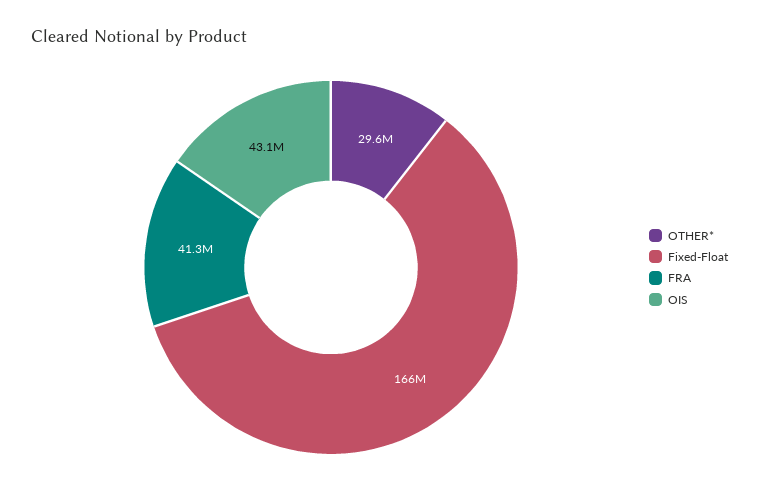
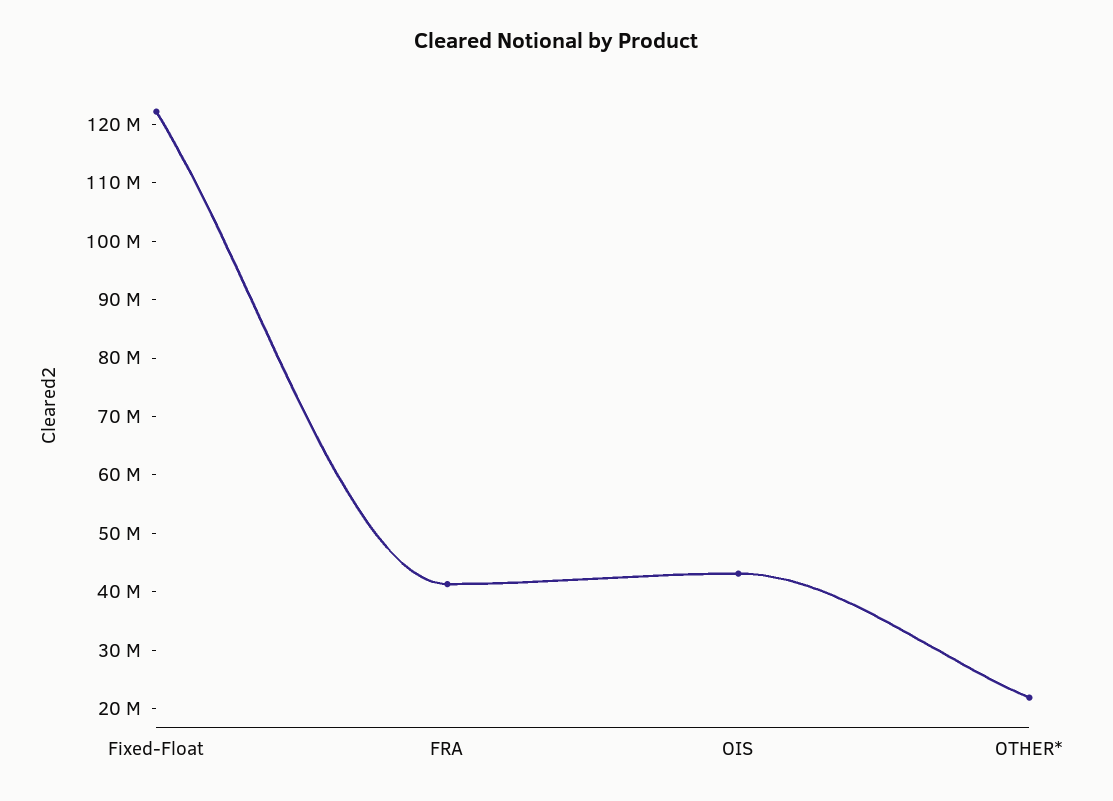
OTHER*: 29600000 -> 22000000
Fixed-Float: 166000000 -> 122000000

